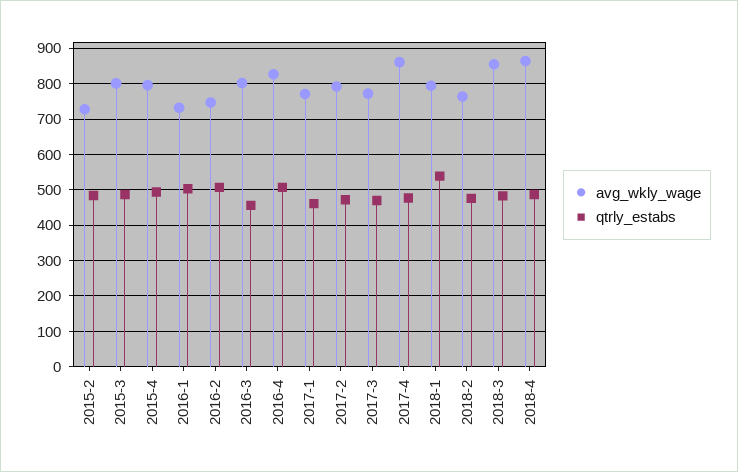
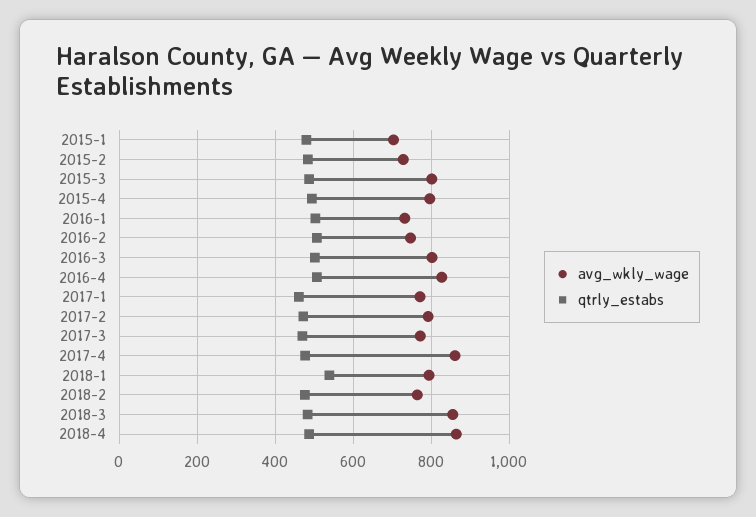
qtrly_estabs, 2016-3: 460 -> 500
avg_wkly_wage, 2015-1: none -> 700
qtrly_estabs, 2015-1: none -> 480

